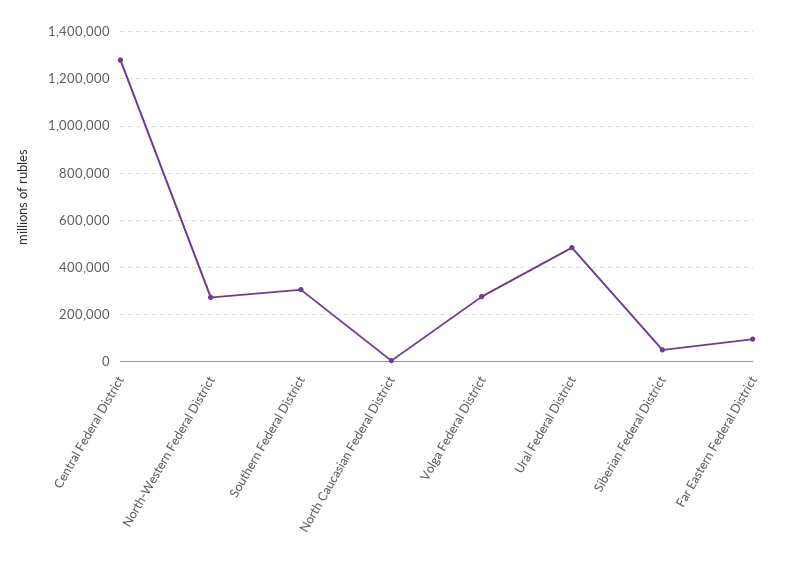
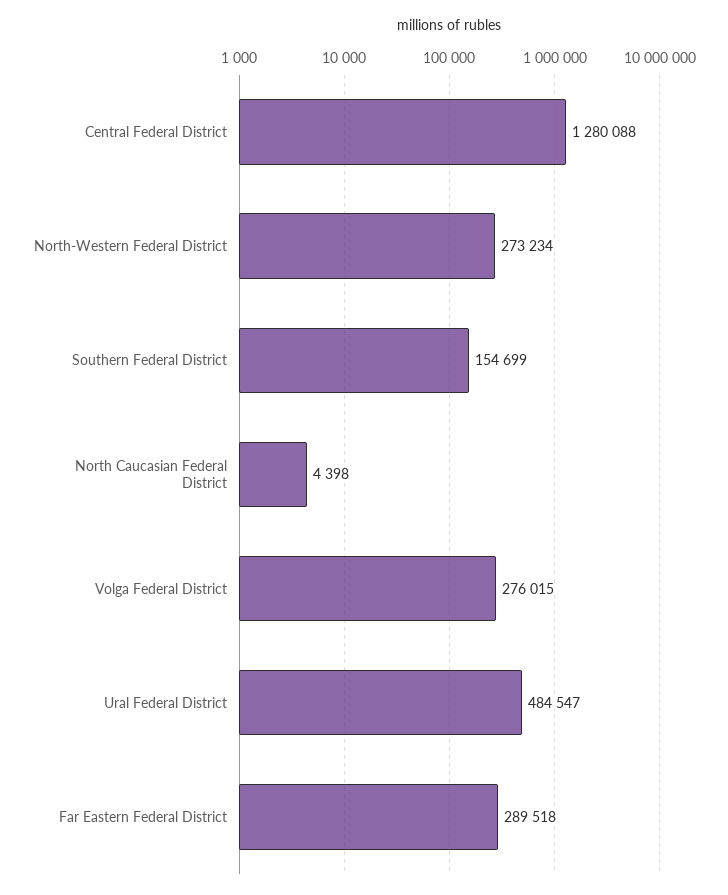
Southern Federal District: 300000 -> 154699
Siberian Federal District: 50000 -> none
Far Eastern Federal District: 100000 -> 289518

